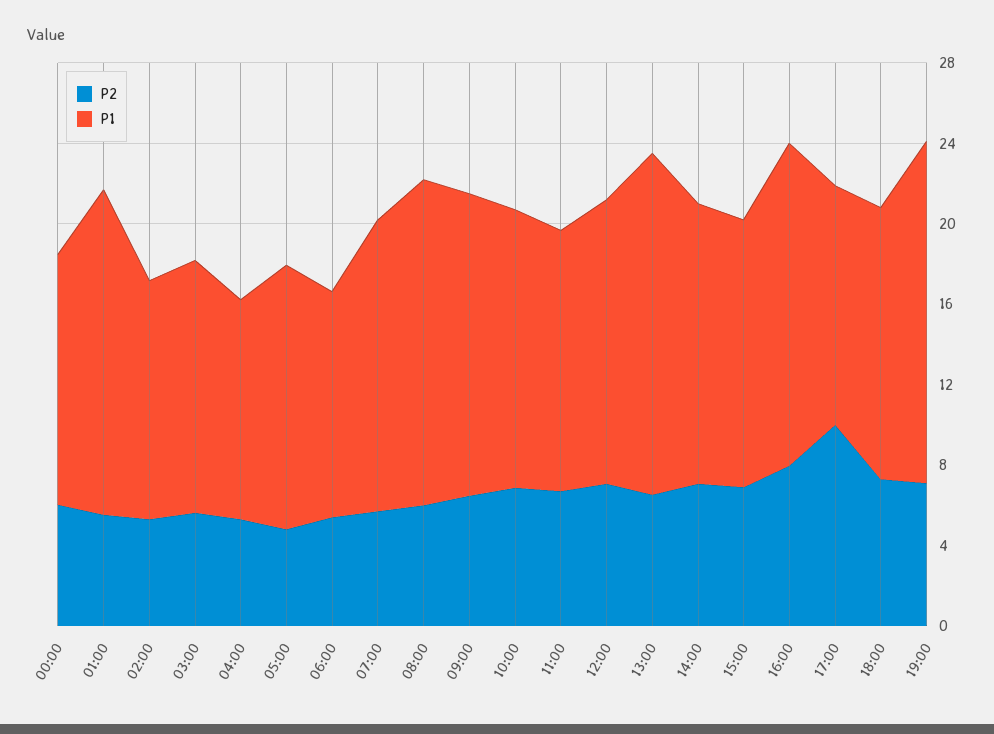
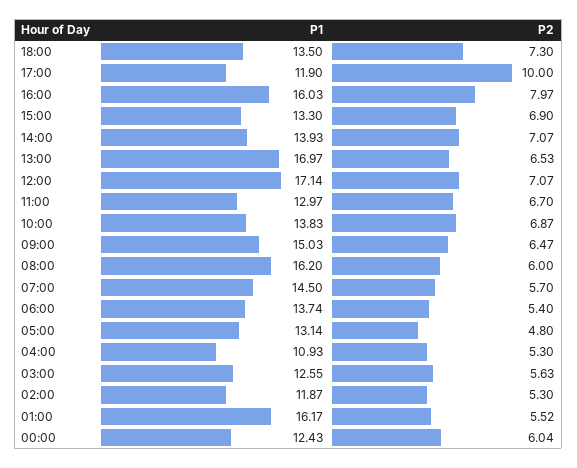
P1, 06:00: 11 -> 13.74
P1, 12:00: 14 -> 17.14
P2, 19:00: 7 -> none
P1, 19:00: 17 -> none

